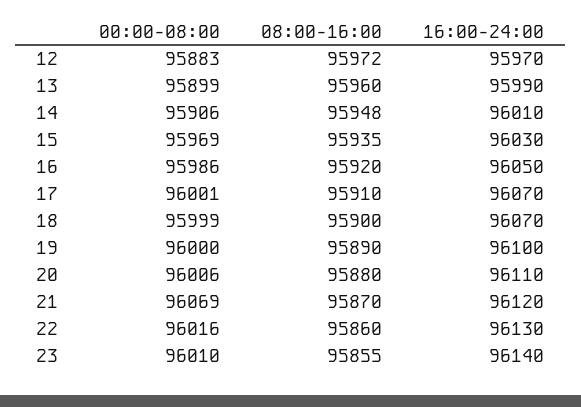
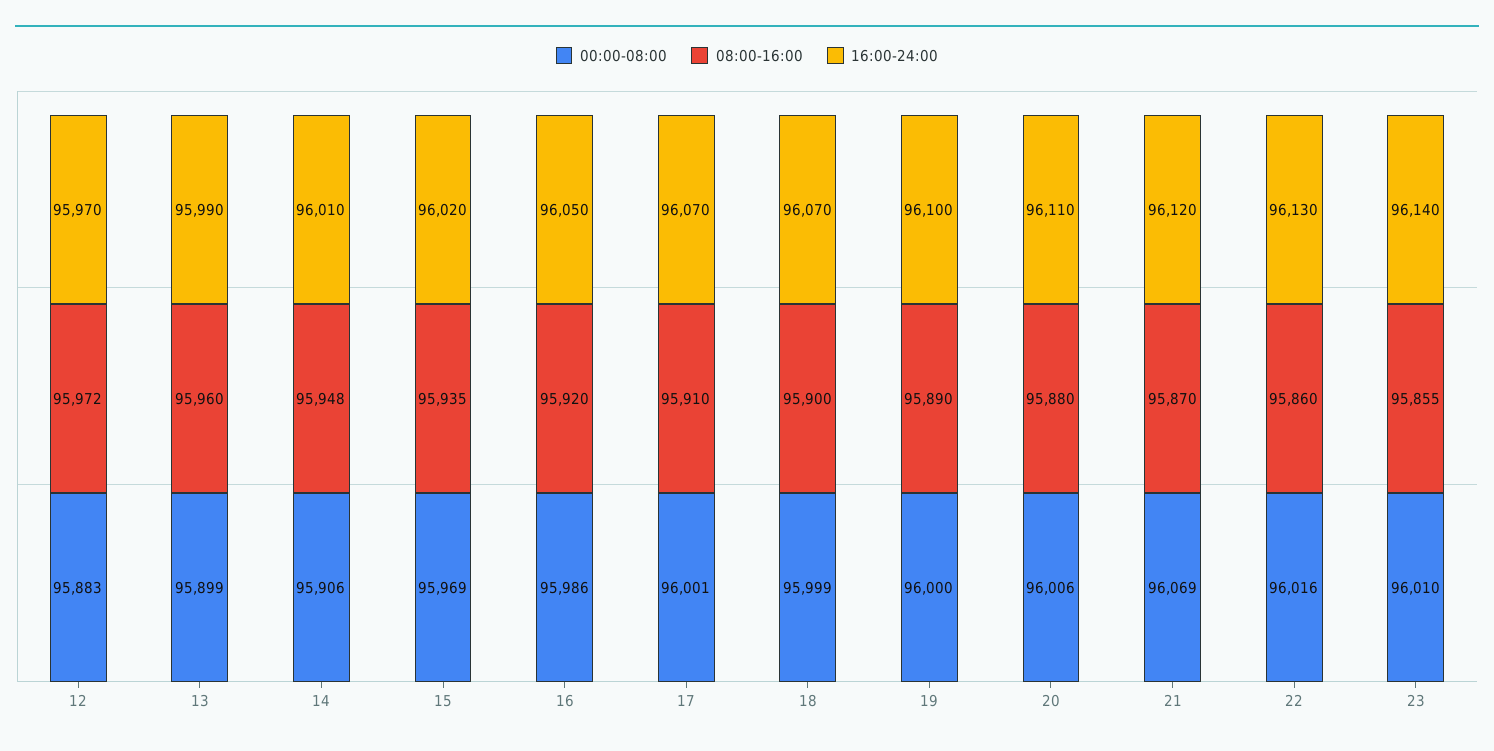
16:00-24:00, 15: 96030 -> 96020

